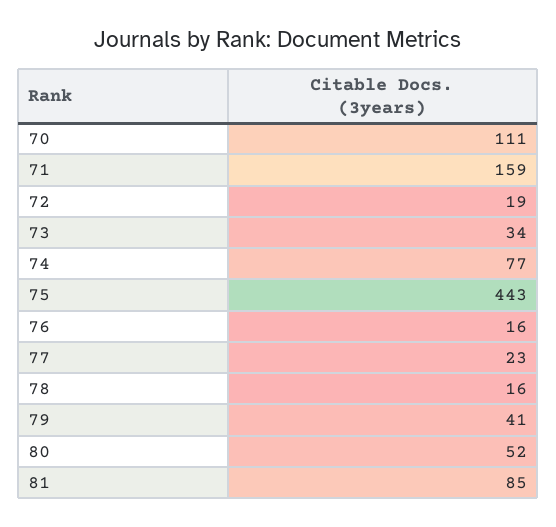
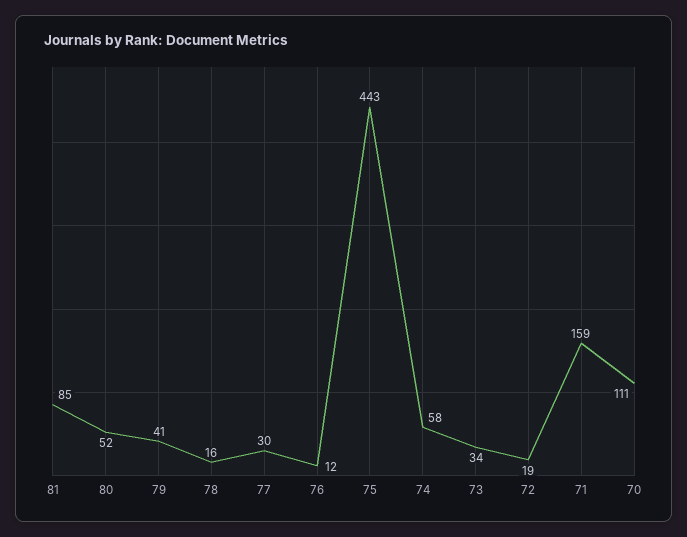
74: 77 -> 58
76: 16 -> 12
77: 23 -> 30

